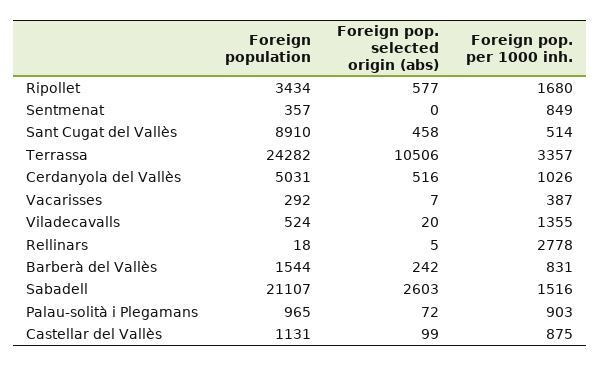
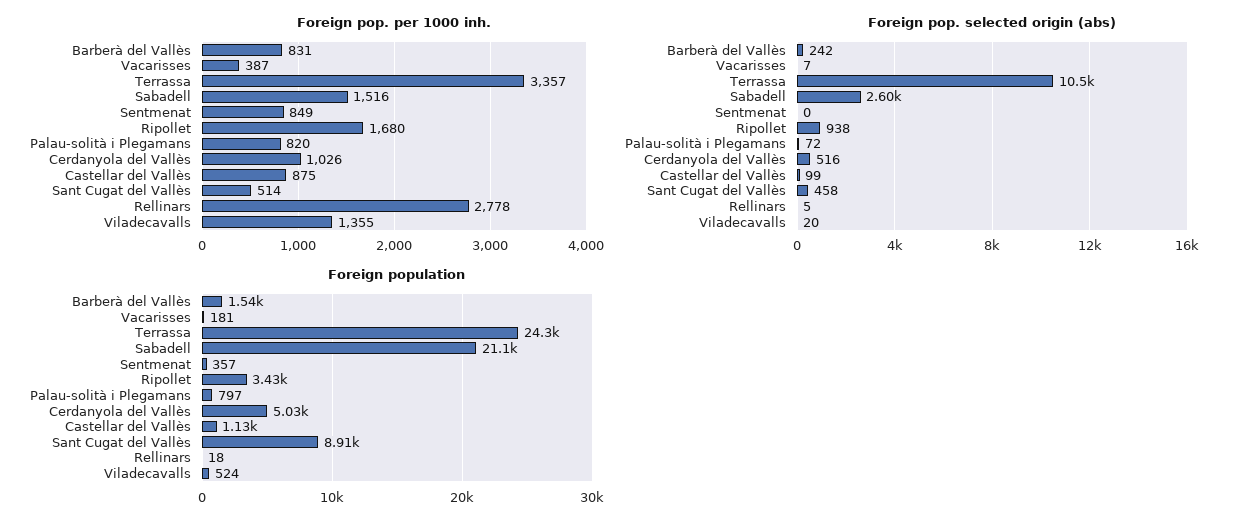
Foreign pop. selected origin (abs), Ripollet: 577 -> 938
Foreign population, Vacarisses: 292 -> 181
Foreign population, Palau-solità i Plegamans: 965 -> 797
Foreign pop. per 1000 inh., Palau-solità i Plegamans: 903 -> 820

